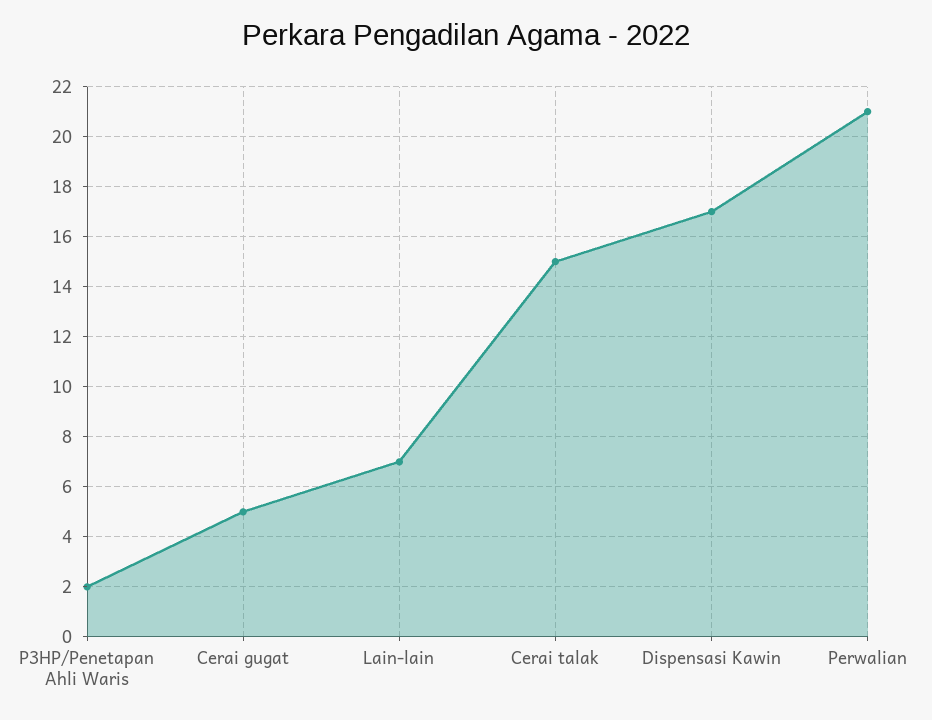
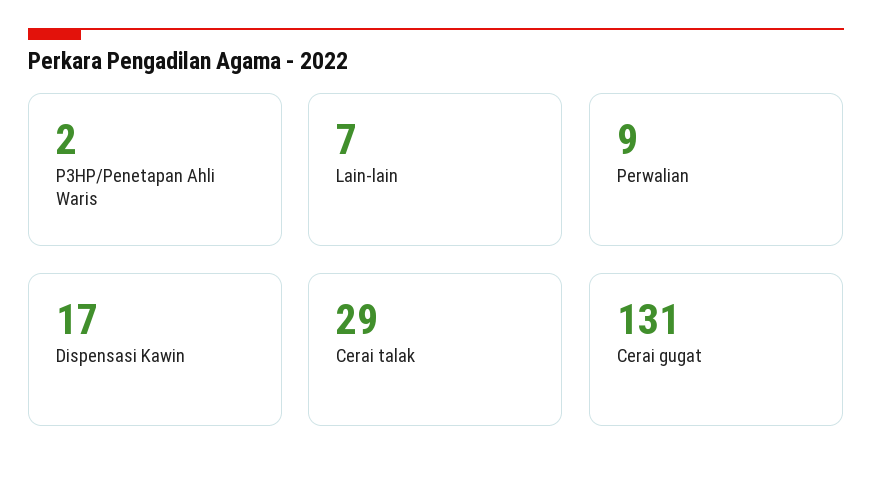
Cerai gugat: 5 -> 131
Cerai talak: 15 -> 29
Perwalian: 21 -> 9

